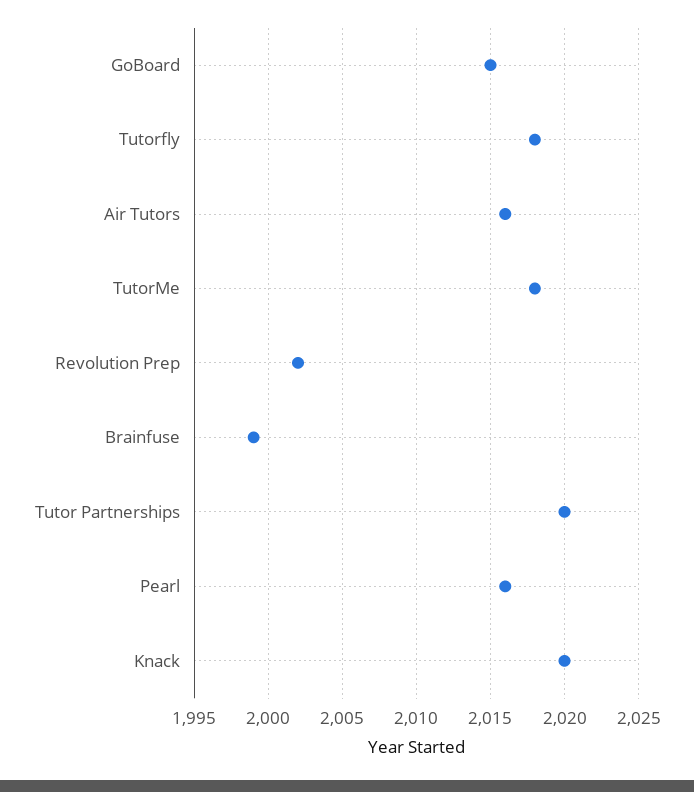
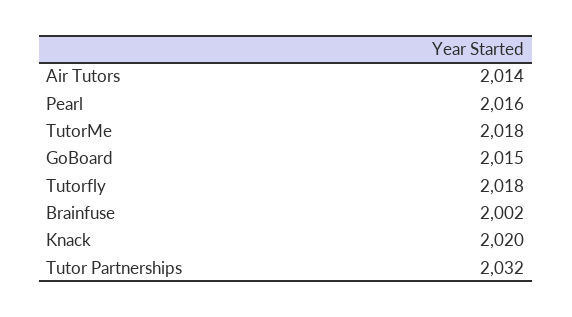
Air Tutors: 2016 -> 2014
Revolution Prep: 2002 -> none
Brainfuse: 1999 -> 2002
Tutor Partnerships: 2020 -> 2032

